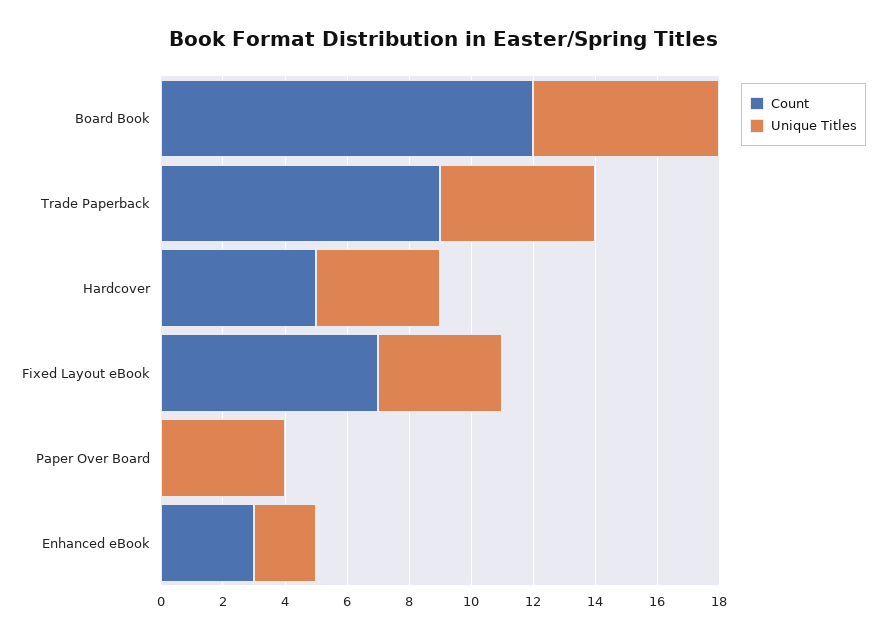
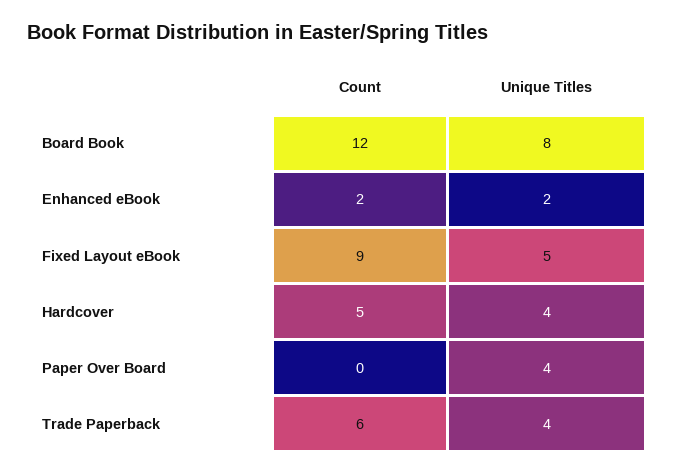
Unique Titles, Board Book: 6 -> 8
Count, Trade Paperback: 9 -> 6
Unique Titles, Trade Paperback: 5 -> 4
Count, Fixed Layout eBook: 7 -> 9
Unique Titles, Fixed Layout eBook: 4 -> 5
Count, Enhanced eBook: 3 -> 2

